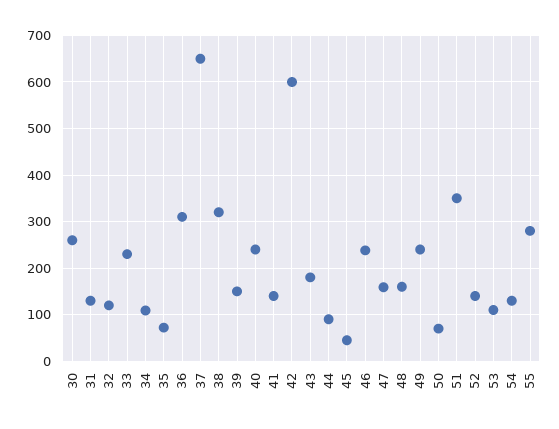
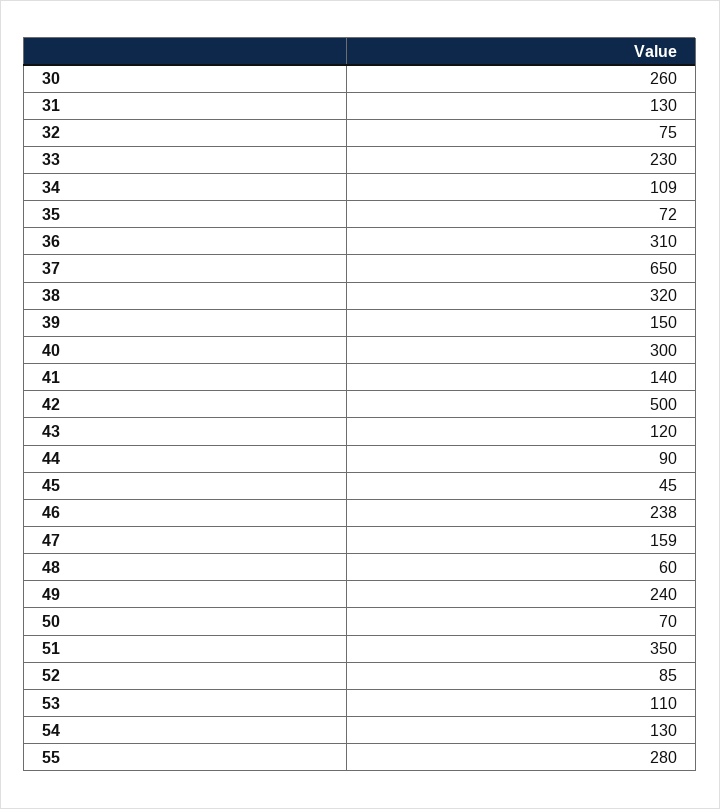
32: 120 -> 75
40: 240 -> 300
42: 600 -> 500
43: 180 -> 120
48: 160 -> 60
52: 140 -> 85

